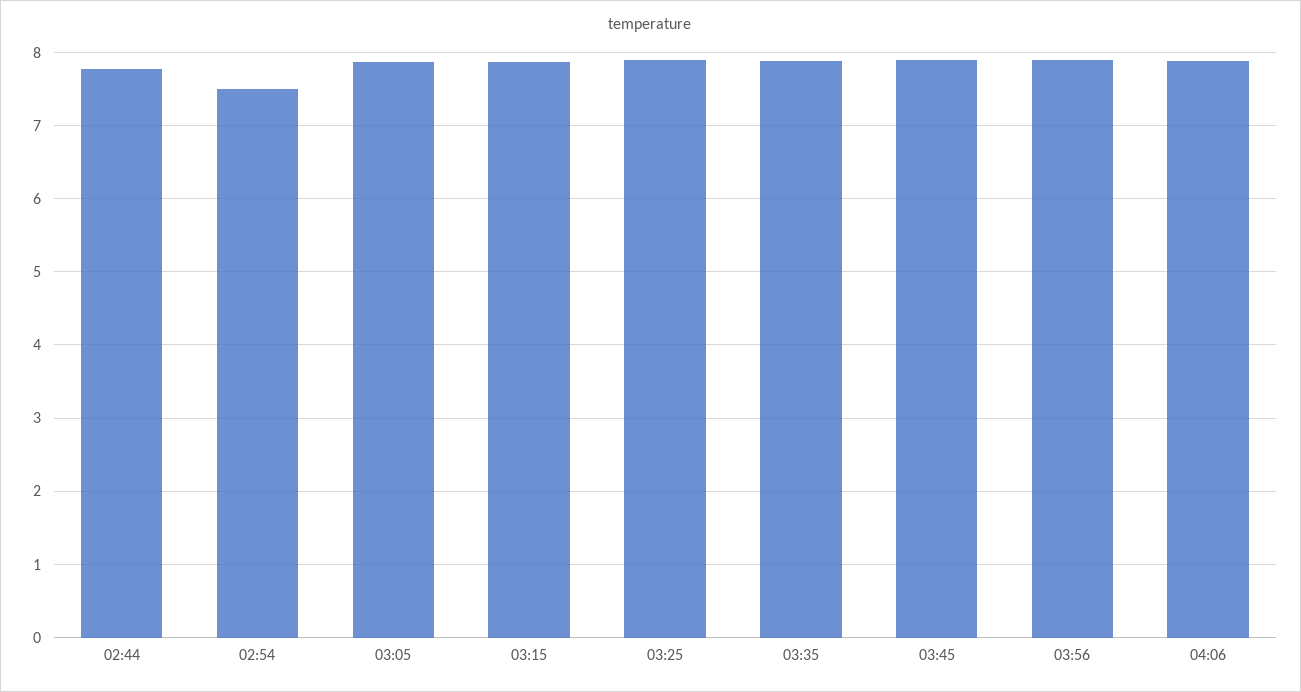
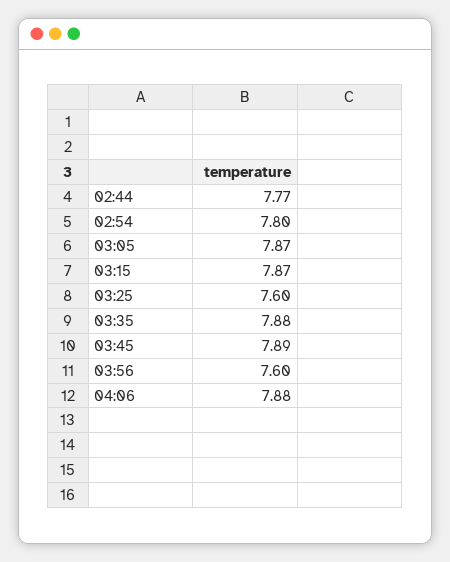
02:54: 7.5 -> 7.8
03:25: 7.9 -> 7.6
03:56: 7.9 -> 7.6

